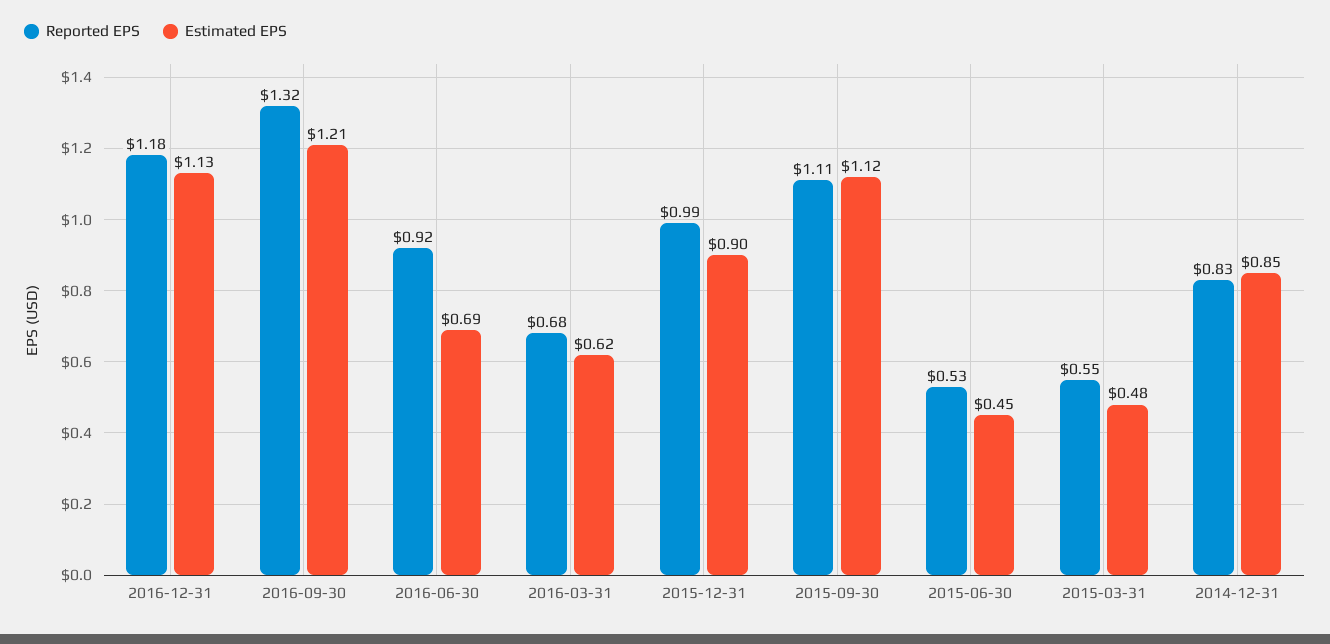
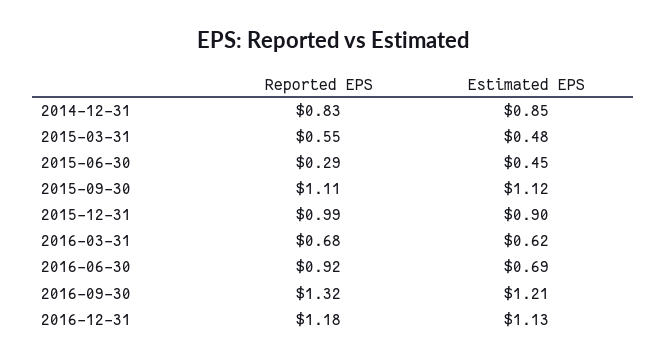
Reported EPS, 2015-06-30: 0.53 -> 0.29

